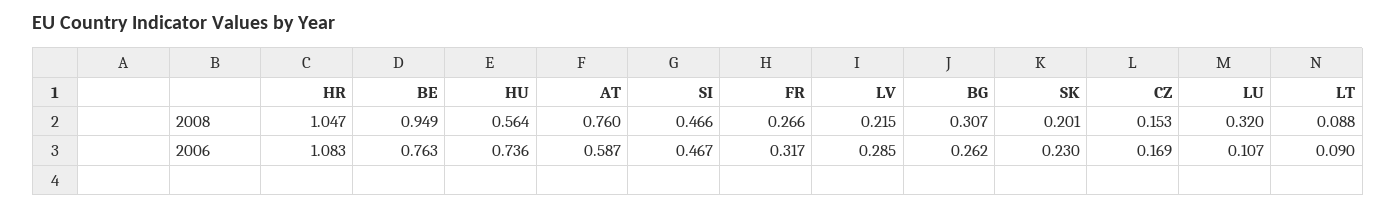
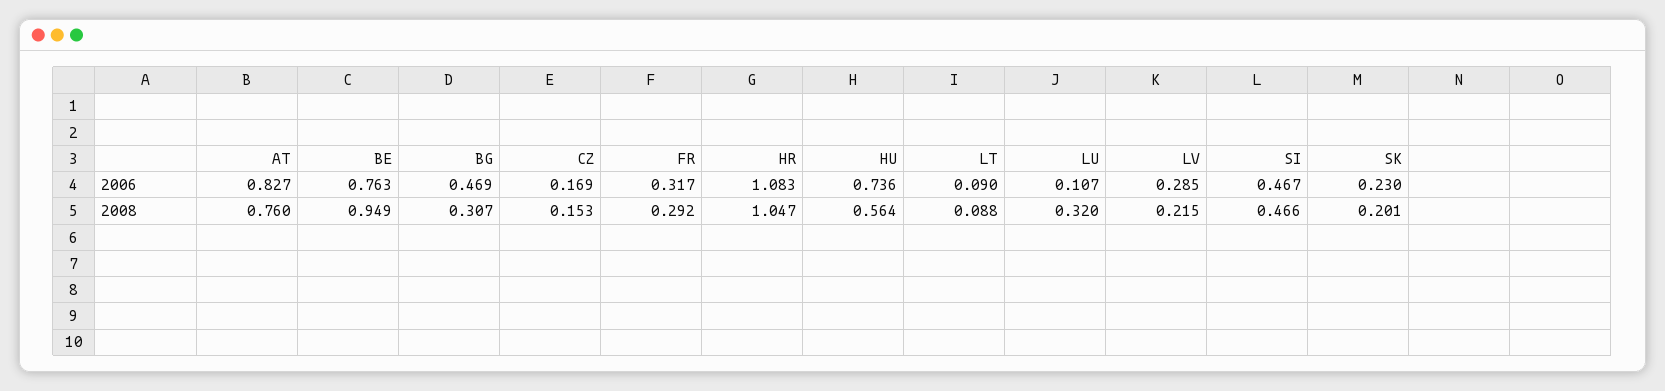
FR, 2008: 0.266 -> 0.292
AT, 2006: 0.587 -> 0.827
BG, 2006: 0.262 -> 0.469

